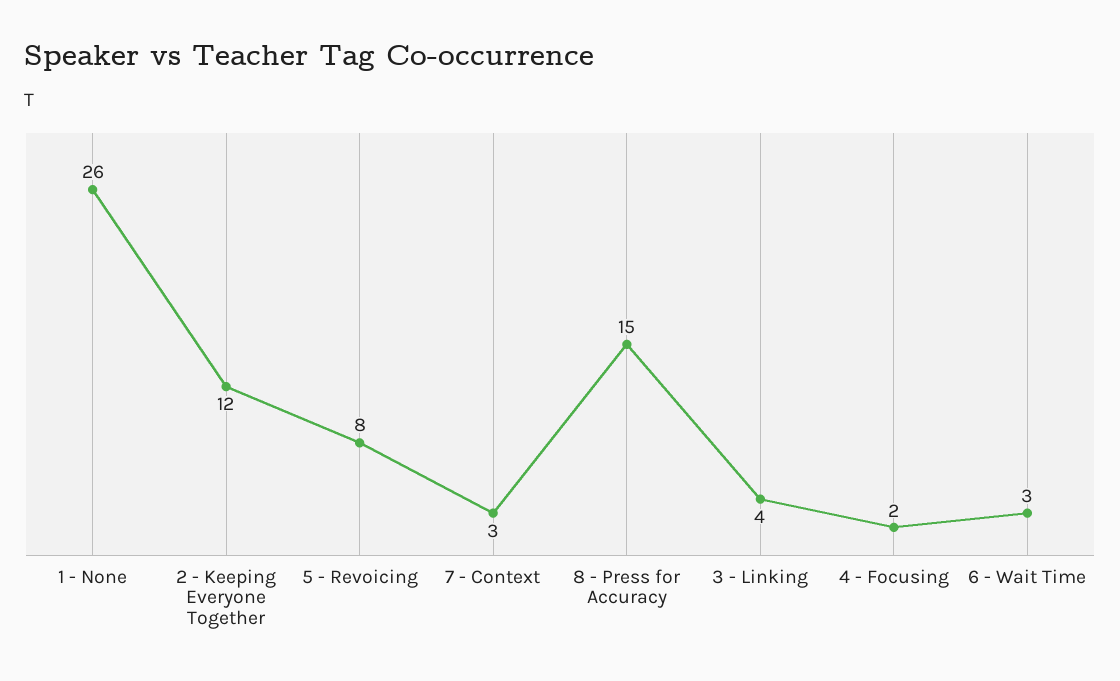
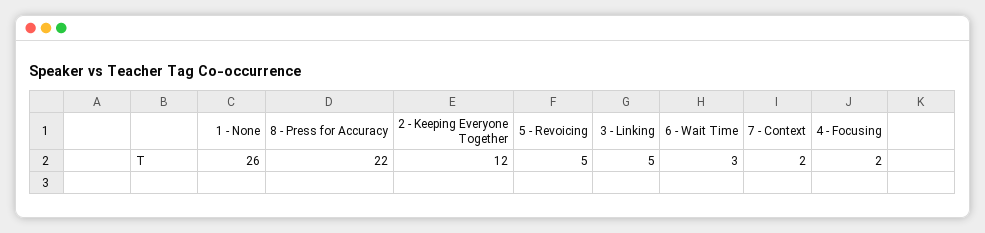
5 - Revoicing: 8 -> 5
7 - Context: 3 -> 2
8 - Press for Accuracy: 15 -> 22
3 - Linking: 4 -> 5

